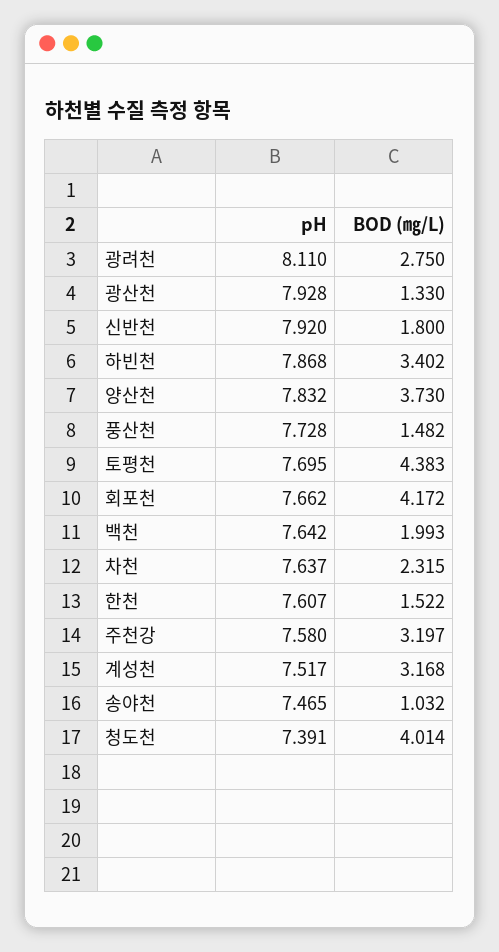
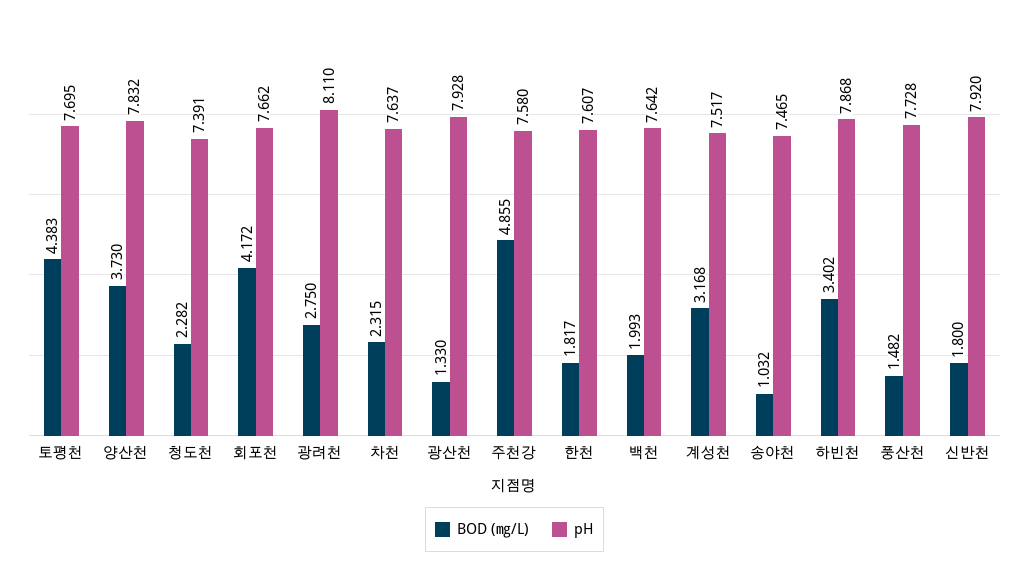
BOD (㎎/L), 한천: 1.522 -> 1.817
BOD (㎎/L), 주천강: 3.197 -> 4.855
BOD (㎎/L), 청도천: 4.014 -> 2.282

